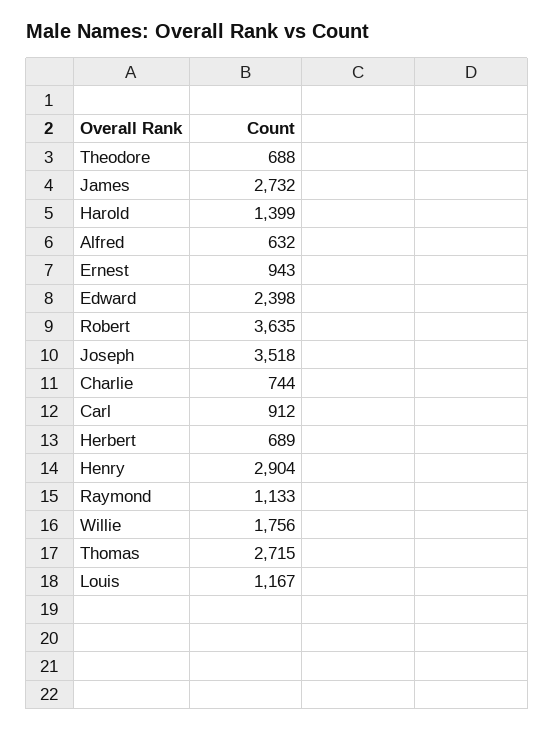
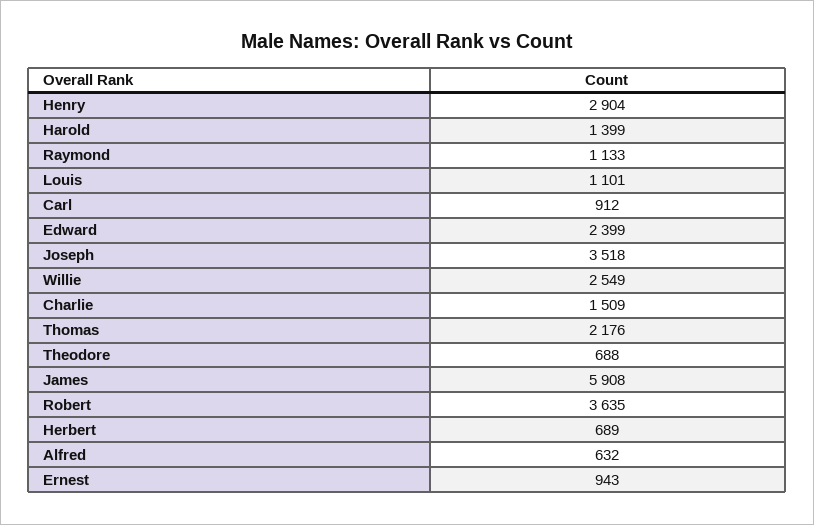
James: 2732 -> 5908
Edward: 2398 -> 2399
Charlie: 744 -> 1509
Willie: 1756 -> 2549
Thomas: 2715 -> 2176
Louis: 1167 -> 1101

